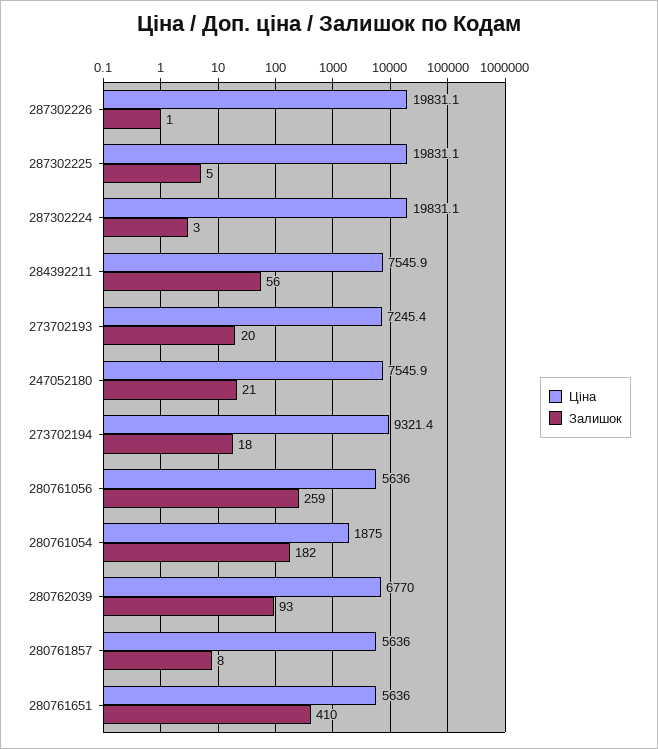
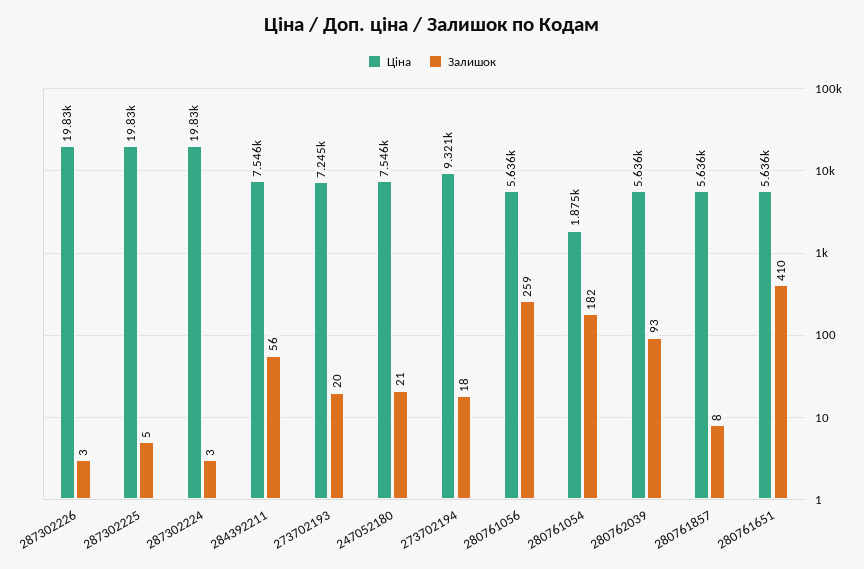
Залишок, 287302226: 1 -> 3
Ціна, 280762039: 6770 -> 5636

